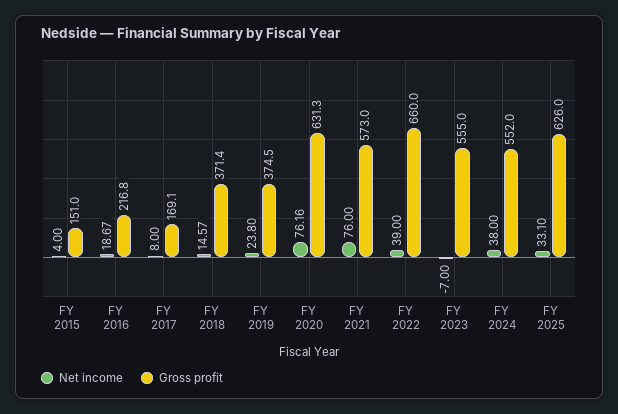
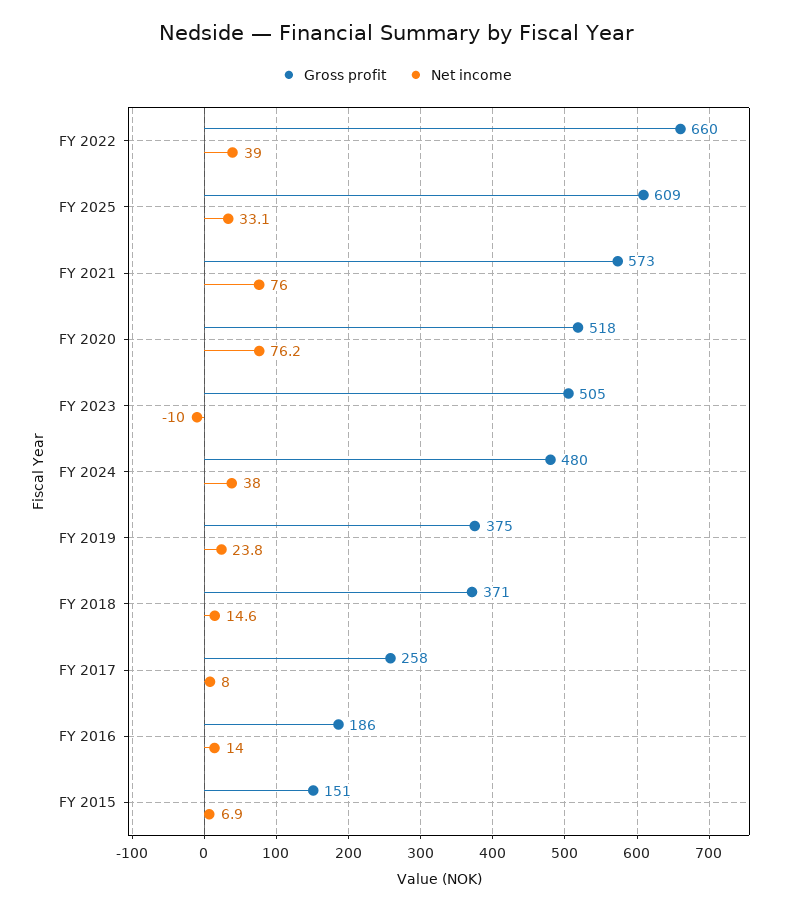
Net income, FY 2015: 4 -> 6.9
Net income, FY 2016: 18.67 -> 14
Gross profit, FY 2016: 216.8 -> 186
Gross profit, FY 2017: 169.1 -> 258
Gross profit, FY 2020: 631.3 -> 518
Net income, FY 2023: -7 -> -10
Gross profit, FY 2023: 555 -> 505
Gross profit, FY 2024: 552 -> 480
Gross profit, FY 2025: 626 -> 609

